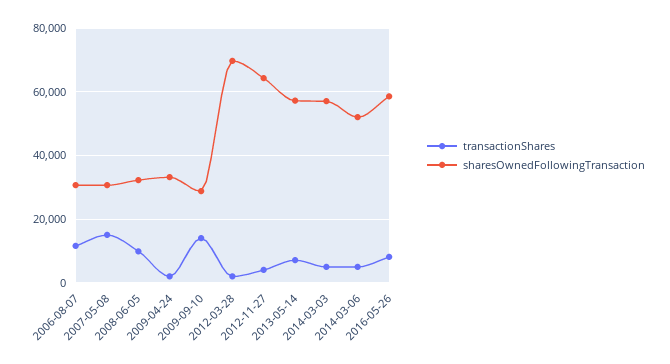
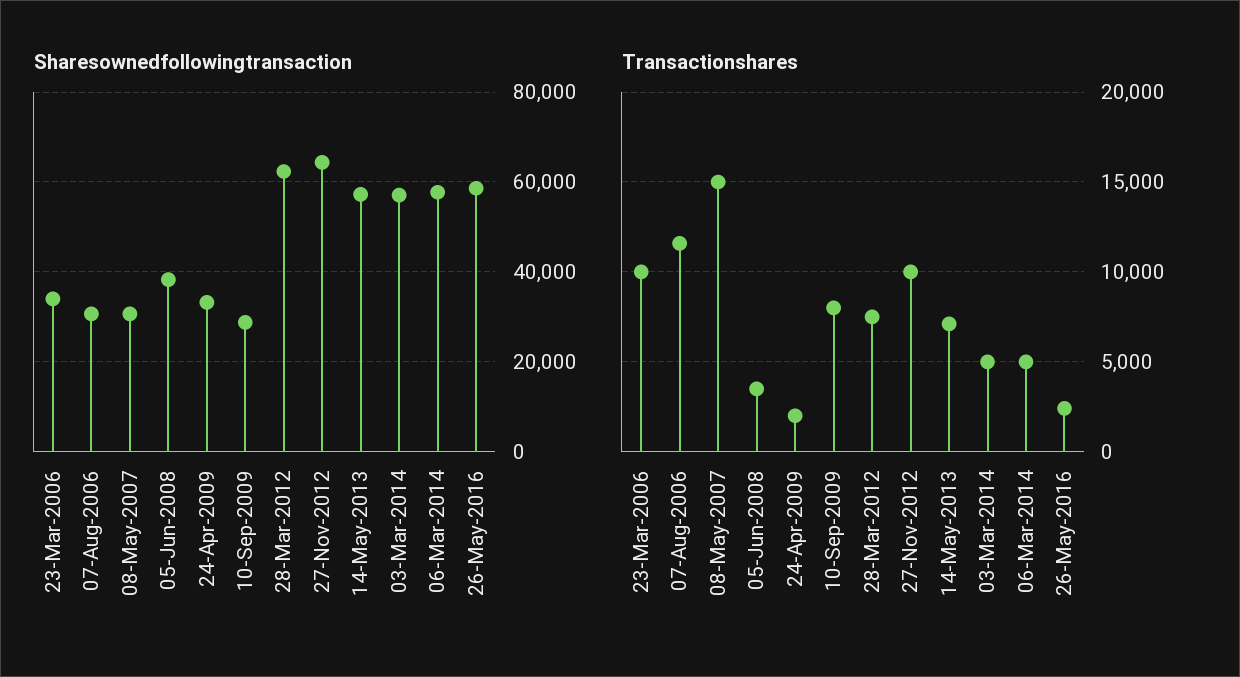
transactionShares, 2008-06-05: 10000 -> 3500
sharesOwnedFollowingTransaction, 2008-06-05: 32000 -> 38000
transactionShares, 2009-09-10: 14000 -> 8000
transactionShares, 2012-03-28: 2000 -> 7500
sharesOwnedFollowingTransaction, 2012-03-28: 70000 -> 62000
transactionShares, 2012-11-27: 4000 -> 10000
sharesOwnedFollowingTransaction, 2014-03-06: 52000 -> 58000
transactionShares, 2016-05-26: 8000 -> 2500
sharesOwnedFollowingTransaction, 23-Mar-2006: none -> 34000
transactionShares, 23-Mar-2006: none -> 10000

